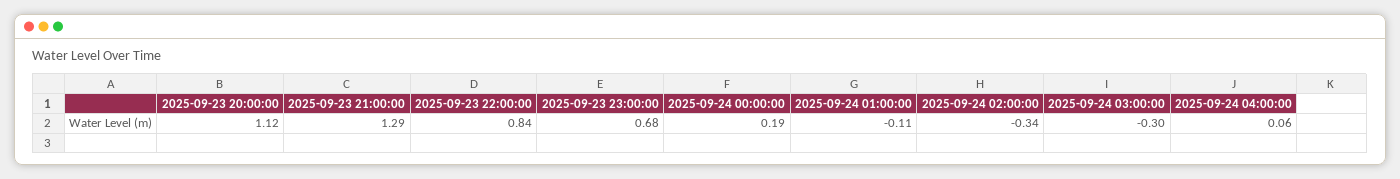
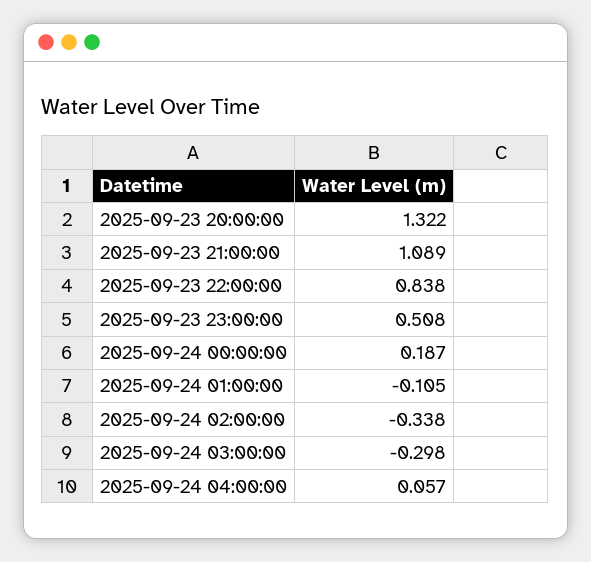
2025-09-23 20:00:00: 1.12 -> 1.322
2025-09-23 21:00:00: 1.29 -> 1.089
2025-09-23 23:00:00: 0.68 -> 0.508

